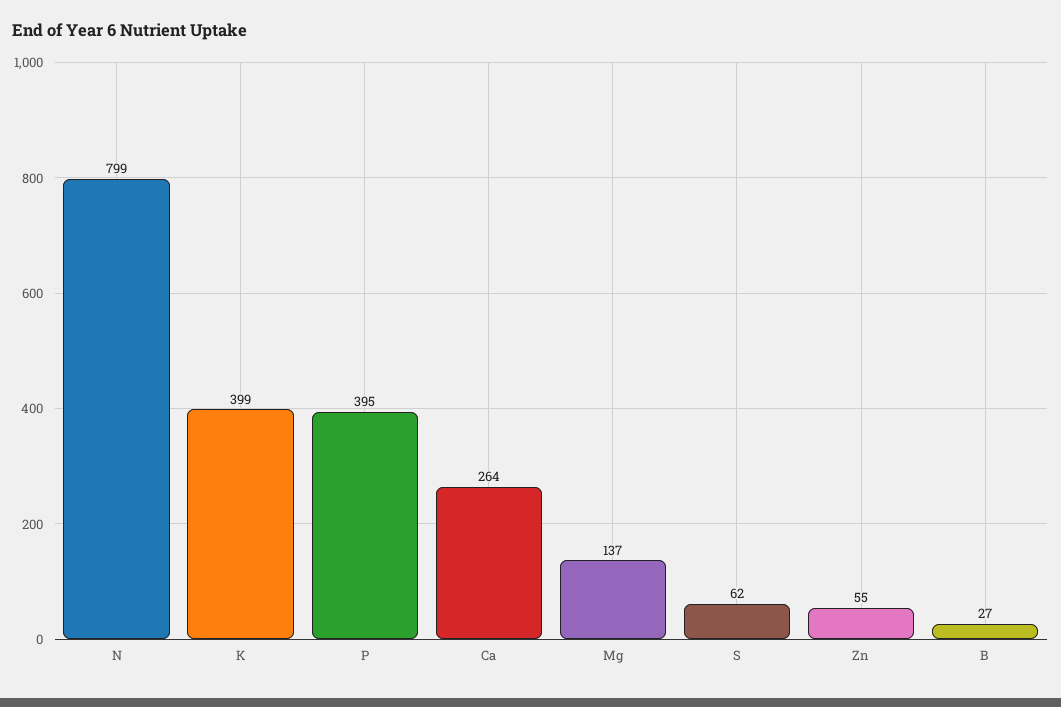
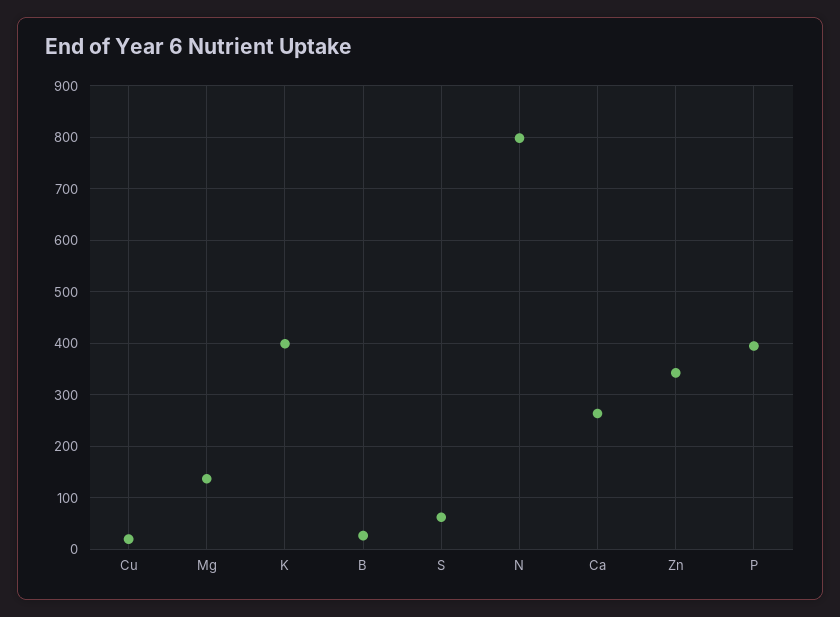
Zn: 55 -> 340
Cu: none -> 20

